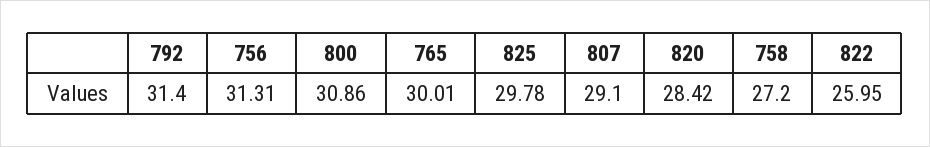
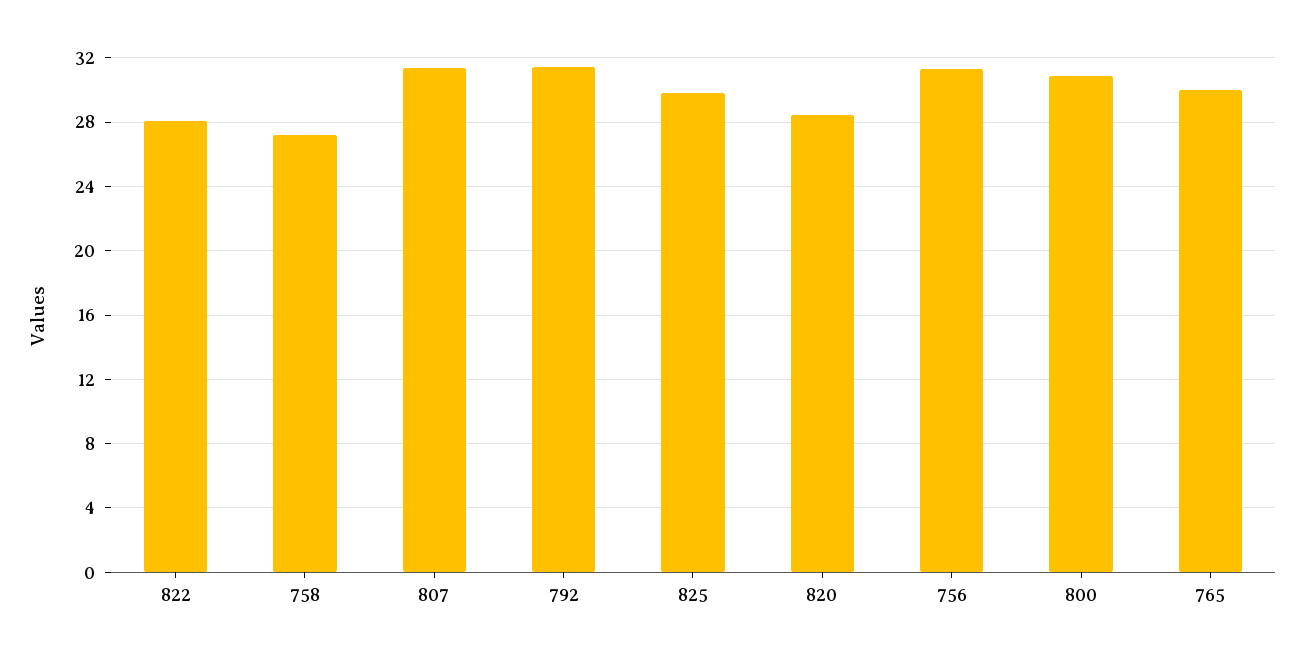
807: 29.1 -> 31.5
822: 25.95 -> 28

